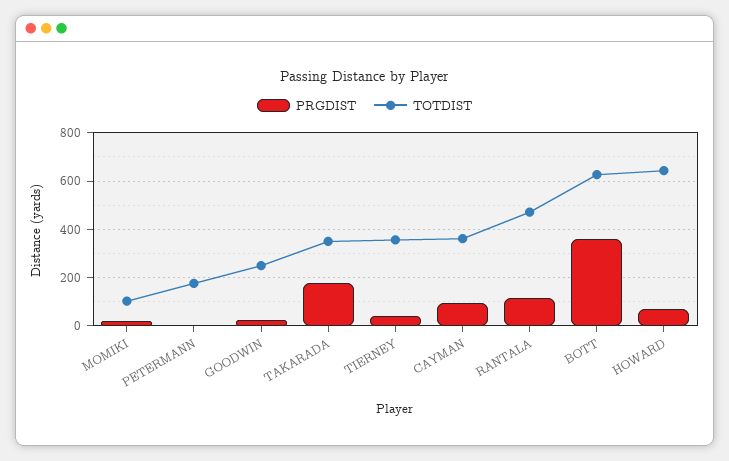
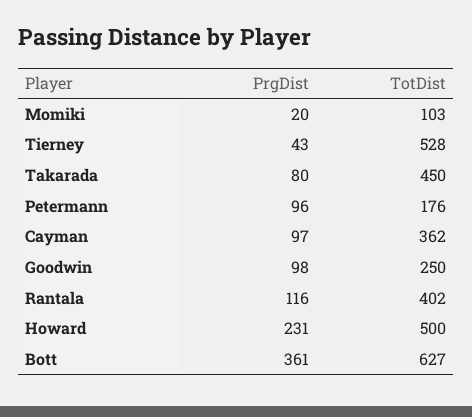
PRGDIST, PETERMANN: 0 -> 96
PRGDIST, GOODWIN: 25 -> 98
PRGDIST, TAKARADA: 175 -> 80
TOTDIST, TAKARADA: 350 -> 450
TOTDIST, TIERNEY: 350 -> 528
TOTDIST, RANTALA: 475 -> 402
PRGDIST, HOWARD: 75 -> 231
TOTDIST, HOWARD: 650 -> 500

